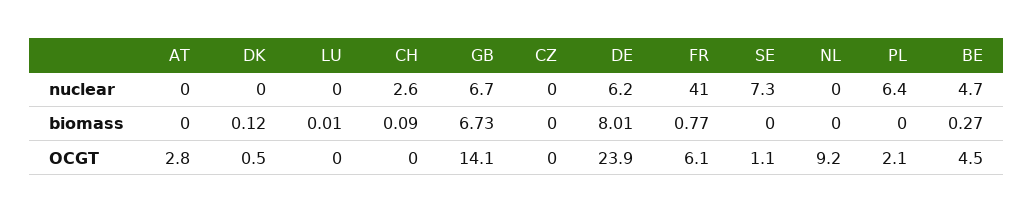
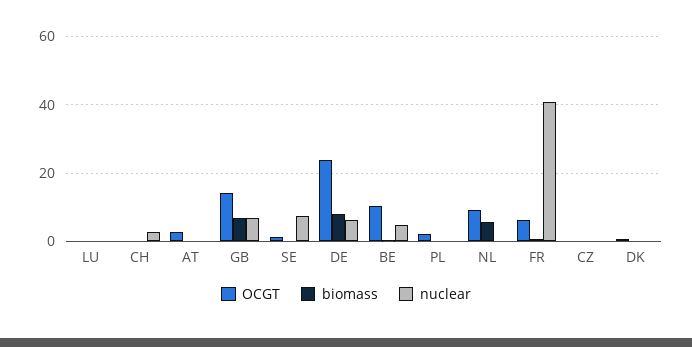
nuclear, PL: 6.4 -> 0
biomass, NL: 0 -> 6
OCGT, BE: 4.5 -> 10

